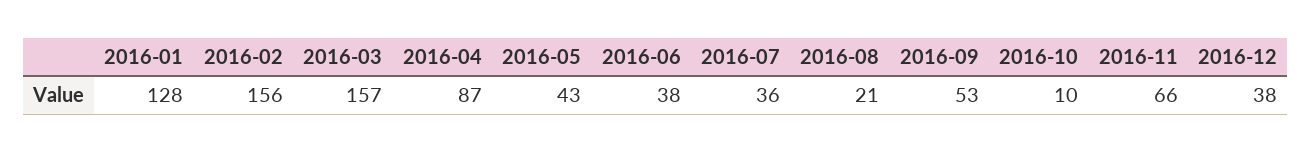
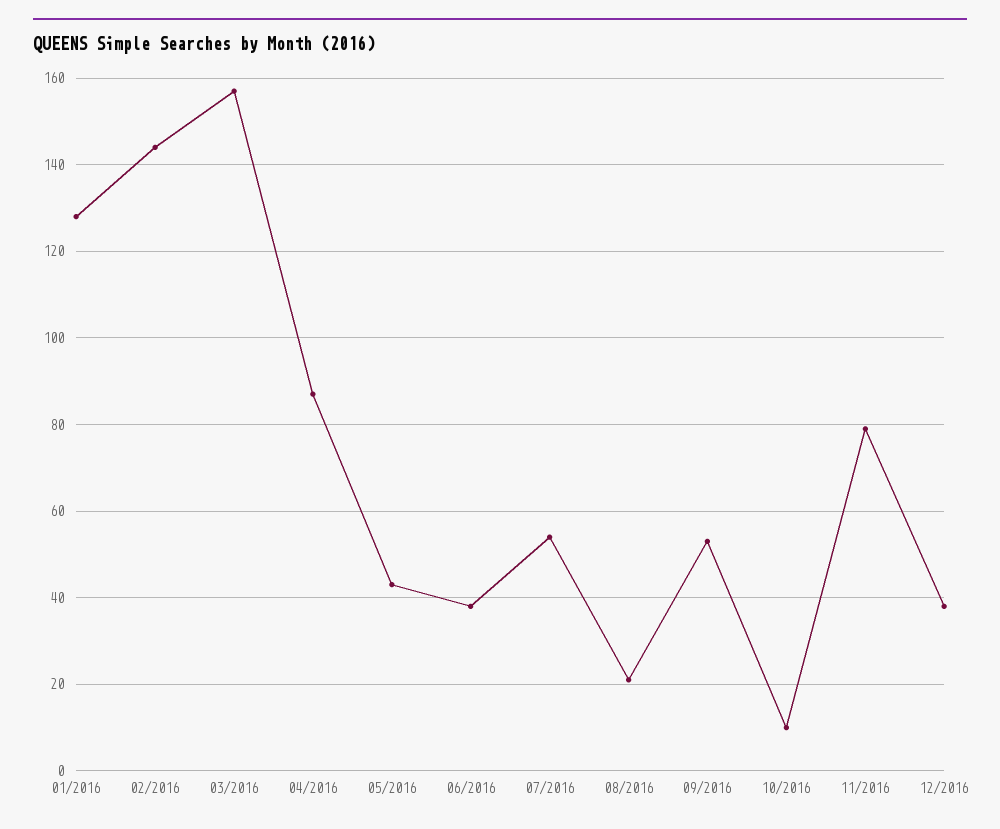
2016-02: 156 -> 145
2016-07: 36 -> 55
2016-11: 66 -> 80

